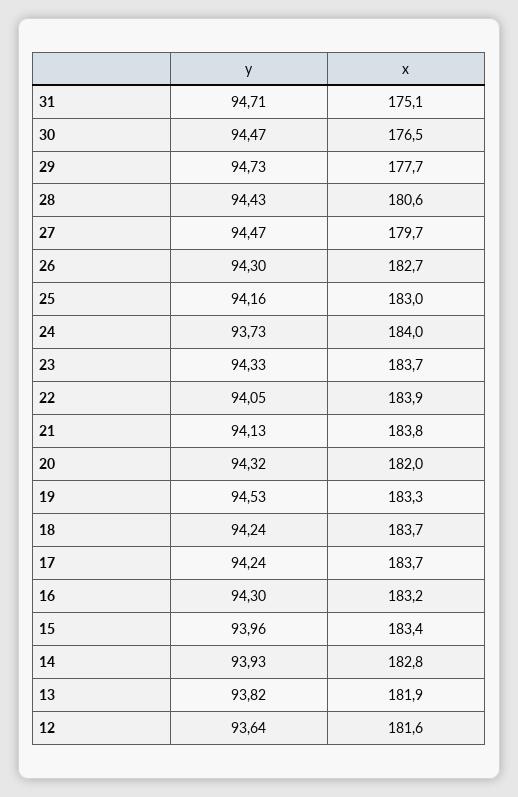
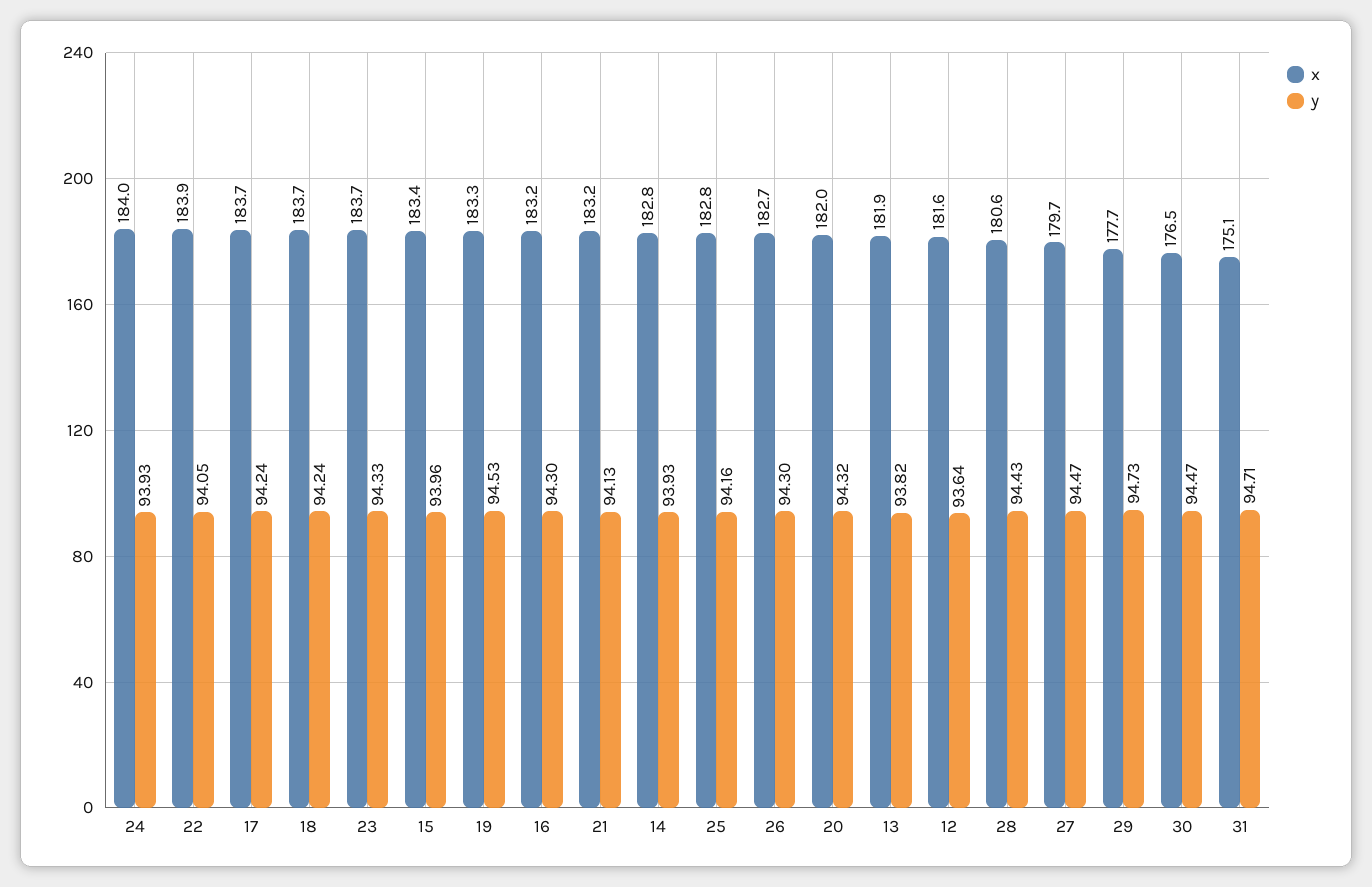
x, 25: 183 -> 182.8
y, 24: 93.73 -> 93.93
x, 21: 183.8 -> 183.2

